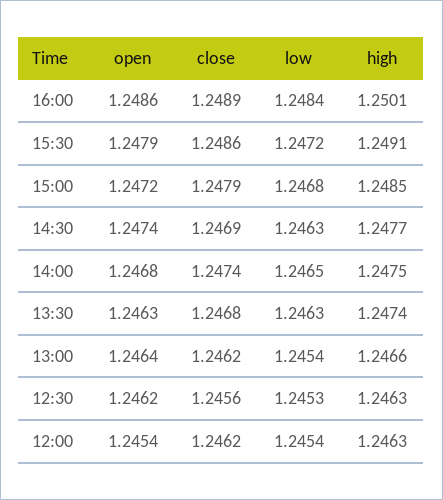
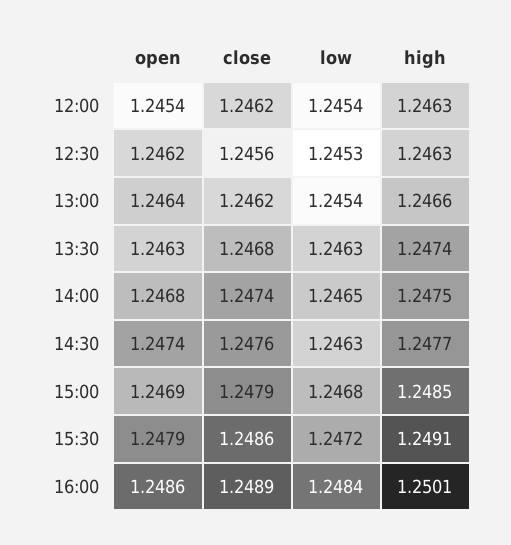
open, 15:00: 1.2472 -> 1.2469
close, 14:30: 1.2469 -> 1.2476

